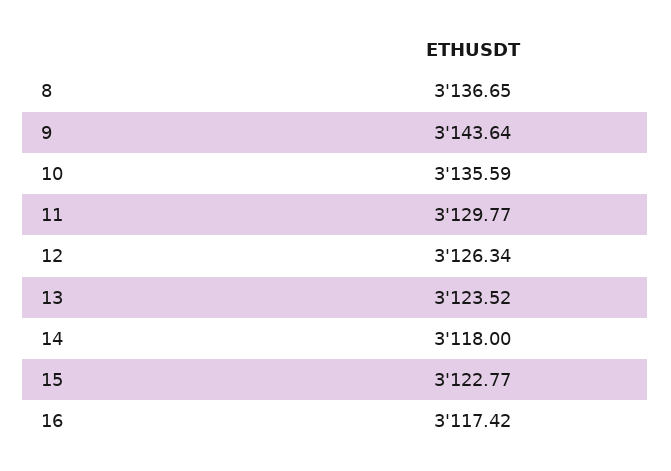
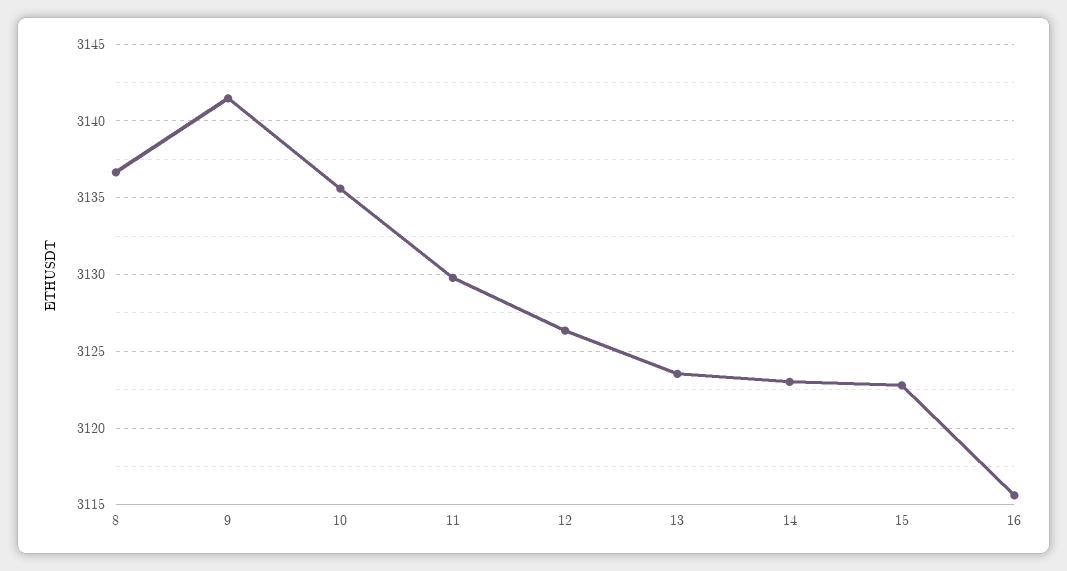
9: 3143.64 -> 3141.5
14: 3118 -> 3123
16: 3117.42 -> 3115.5

